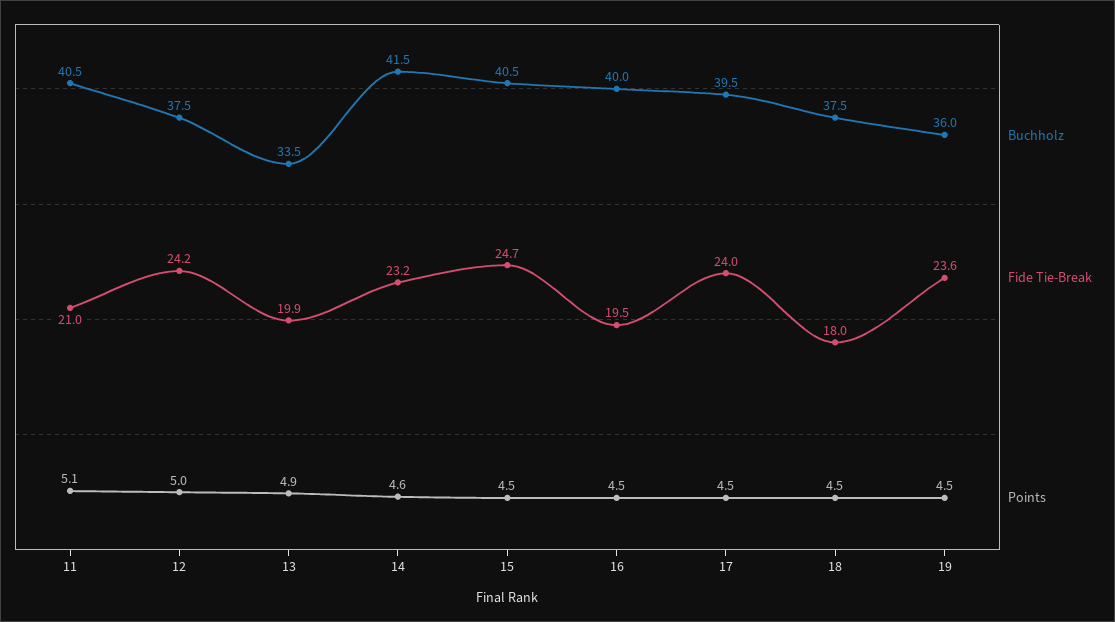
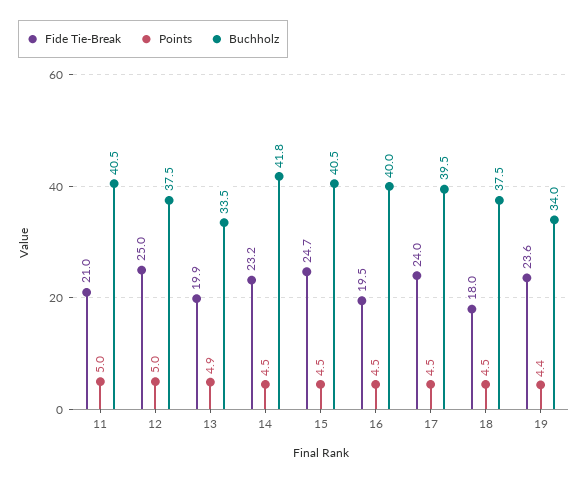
Points, 11: 5.1 -> 5
Fide Tie-Break, 12: 24.2 -> 25
Buchholz, 14: 41.5 -> 41.8
Points, 14: 4.6 -> 4.5
Buchholz, 19: 36 -> 34
Points, 19: 4.5 -> 4.4

